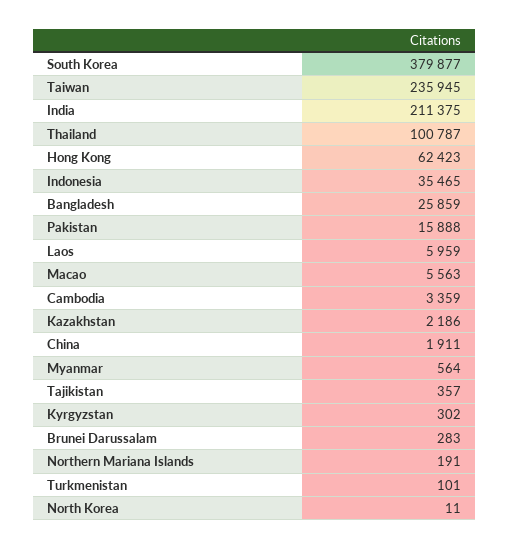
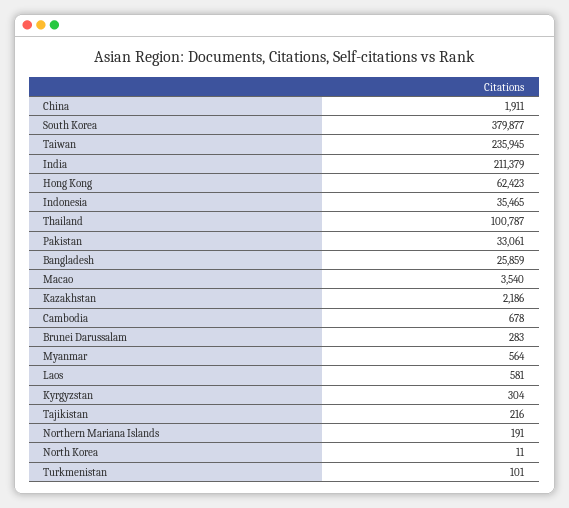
India: 211375 -> 211379
Pakistan: 15888 -> 33061
Laos: 5959 -> 581
Macao: 5563 -> 3540
Cambodia: 3359 -> 678
Tajikistan: 357 -> 216
Kyrgyzstan: 302 -> 304

